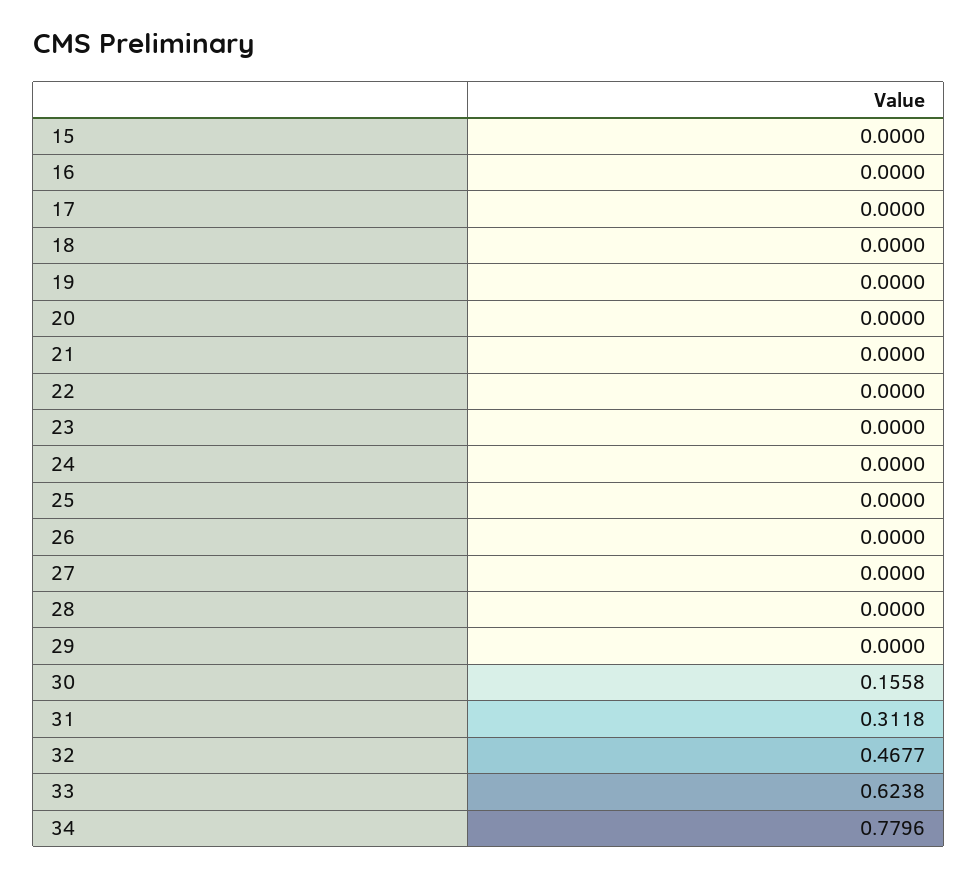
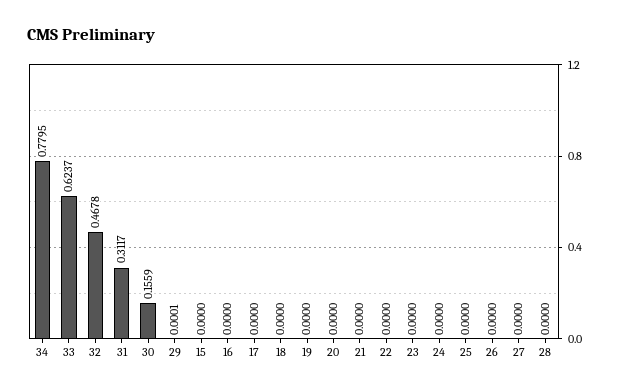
29: 0 -> 0.0001
30: 0.1558 -> 0.1559
31: 0.3118 -> 0.3117
32: 0.4677 -> 0.4678
33: 0.6238 -> 0.6237
34: 0.7796 -> 0.7795

